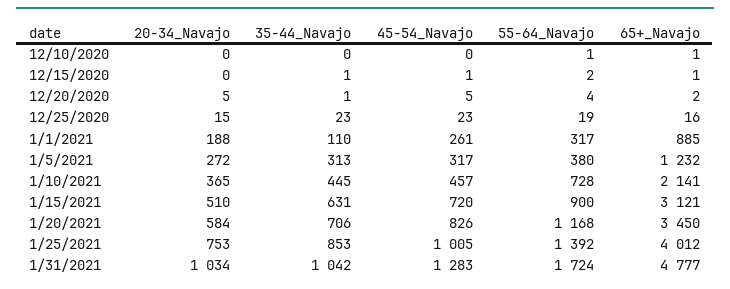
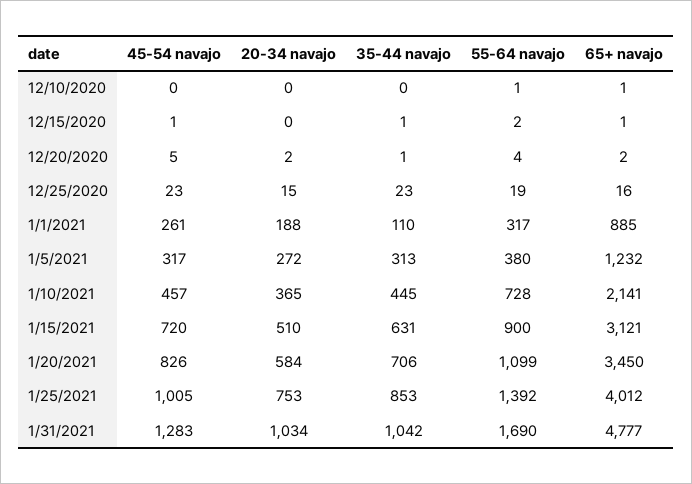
20-34_Navajo, 12/20/2020: 5 -> 2
55-64_Navajo, 1/20/2021: 1168 -> 1099
55-64_Navajo, 1/31/2021: 1724 -> 1690

